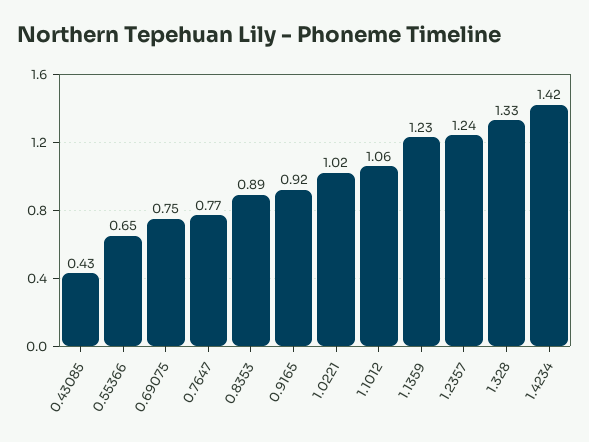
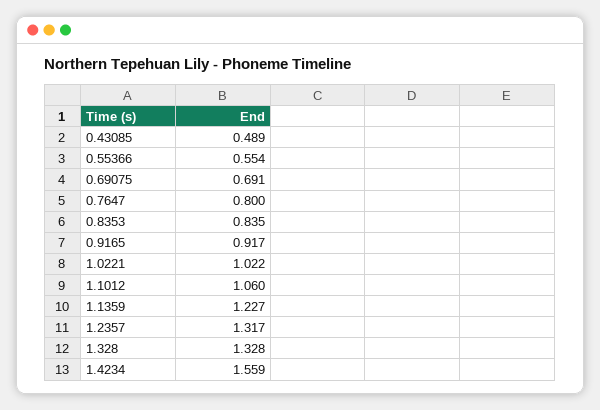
0.43085: 0.43 -> 0.489
0.55366: 0.65 -> 0.554
0.69075: 0.75 -> 0.691
0.7647: 0.77 -> 0.8
0.8353: 0.89 -> 0.835
1.2357: 1.24 -> 1.317
1.4234: 1.42 -> 1.559

